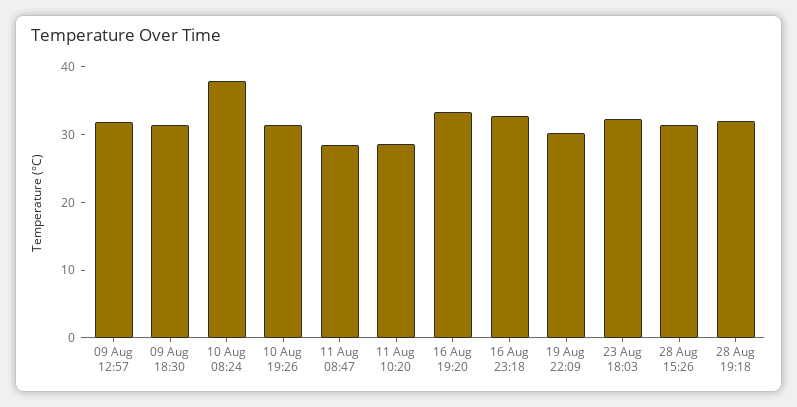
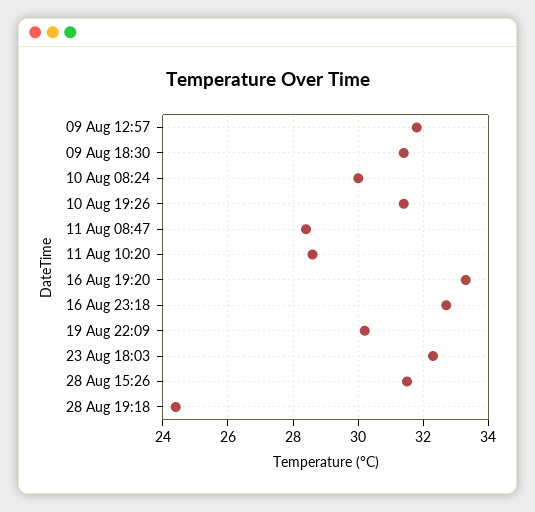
10 Aug 08:24: 38 -> 30
28 Aug 19:18: 32 -> 24.5

